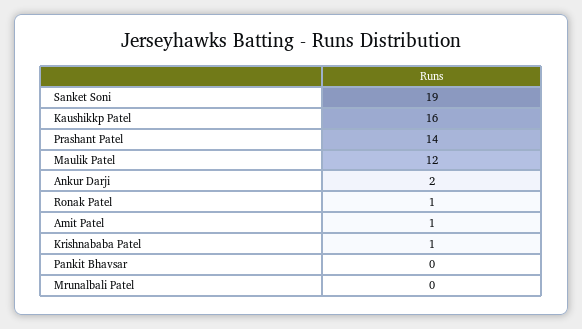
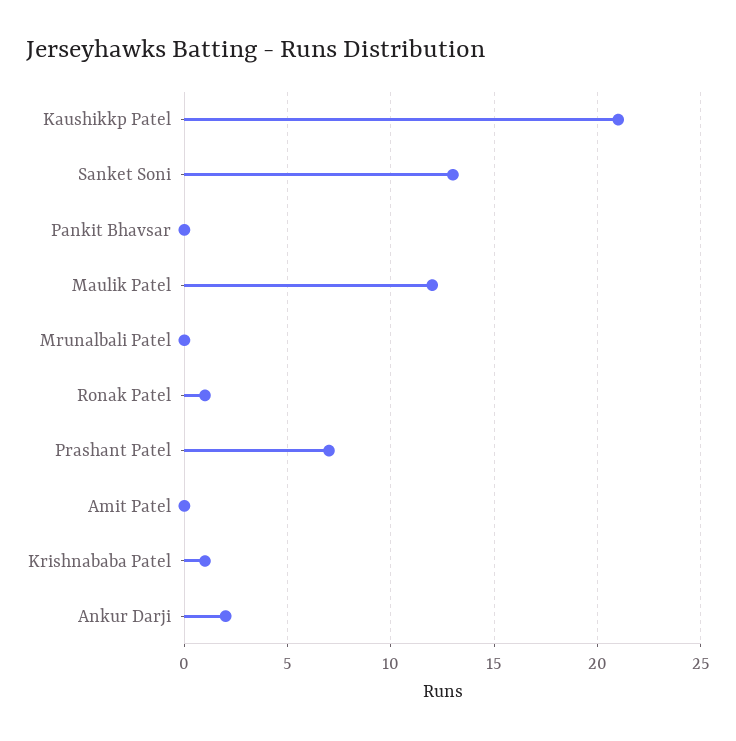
Sanket Soni: 19 -> 13
Kaushikkp Patel: 16 -> 21
Prashant Patel: 14 -> 7
Amit Patel: 1 -> 0

